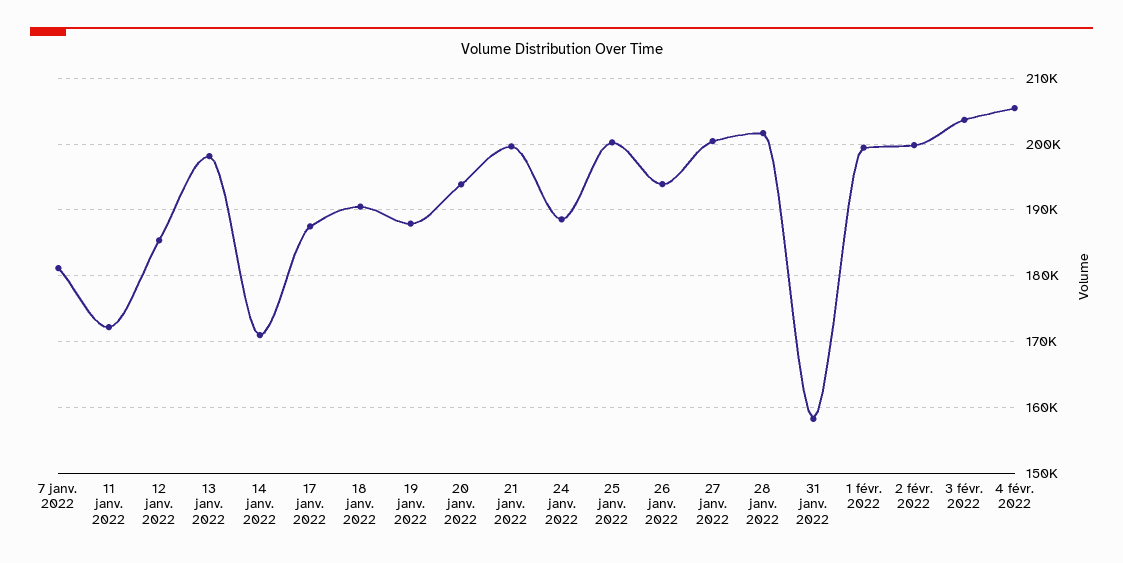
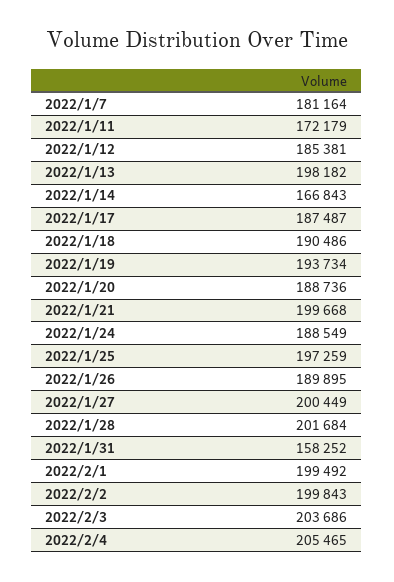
14 janv. 2022: 171000 -> 166843
19 janv. 2022: 188000 -> 193734
20 janv. 2022: 194000 -> 188736
25 janv. 2022: 200000 -> 197259
26 janv. 2022: 194000 -> 189895

